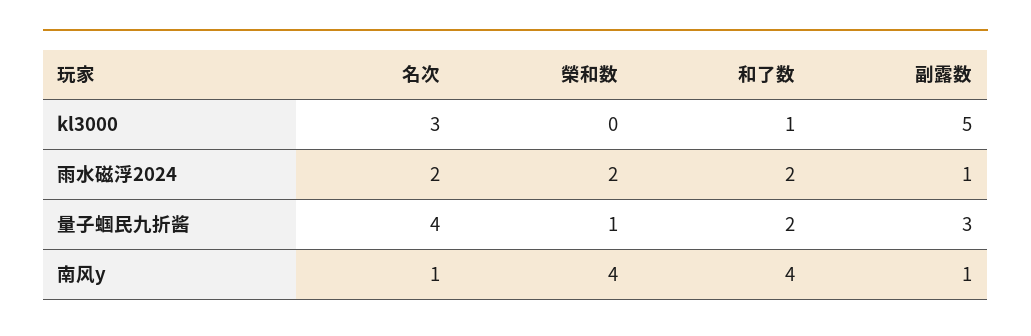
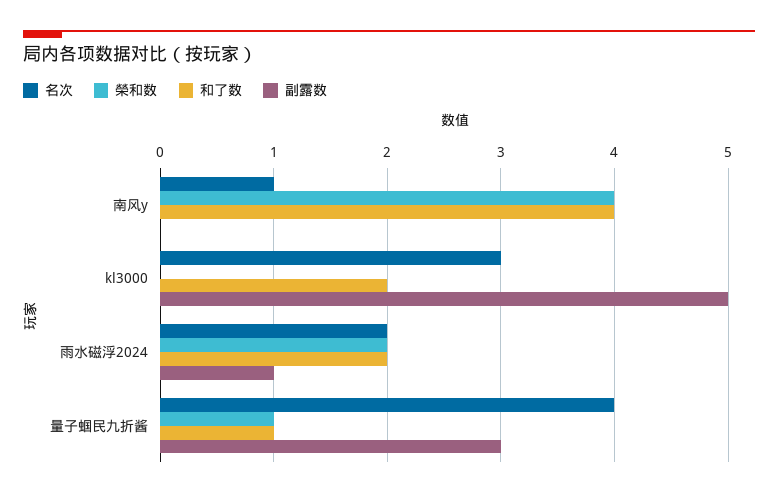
和了数, kl3000: 1 -> 2
和了数, 量子蝈民九折酱: 2 -> 1
副露数, 南风y: 1 -> 0

